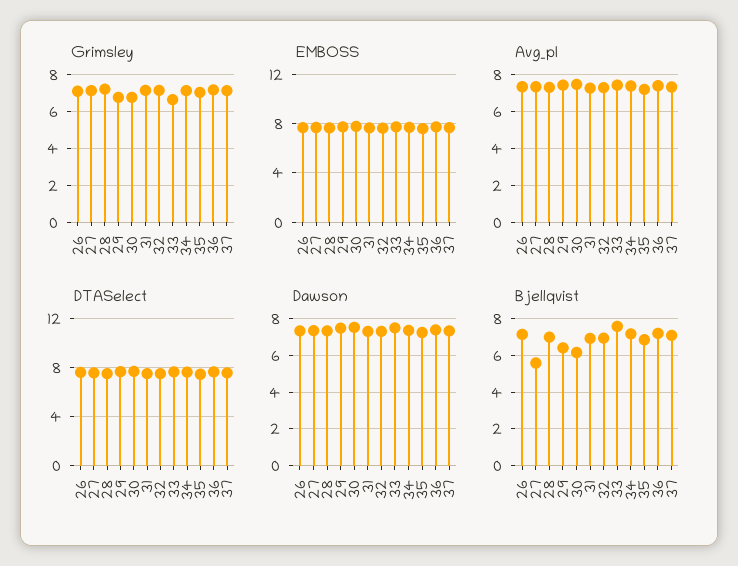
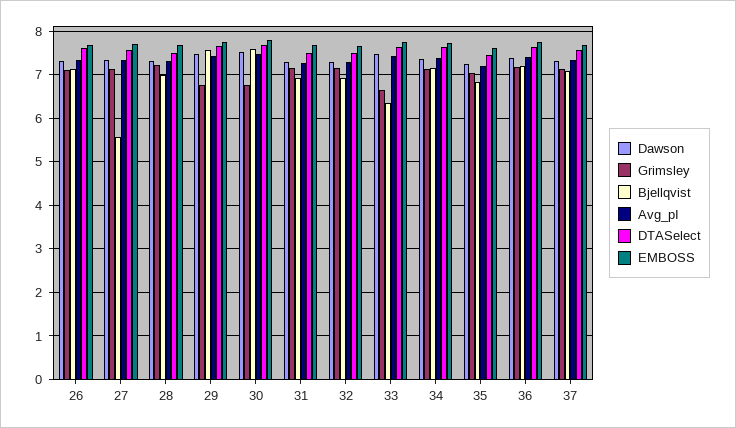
Bjellqvist, 29: 6.5 -> 7.6
Bjellqvist, 30: 6 -> 7.6
Bjellqvist, 33: 7.5 -> 6.4

